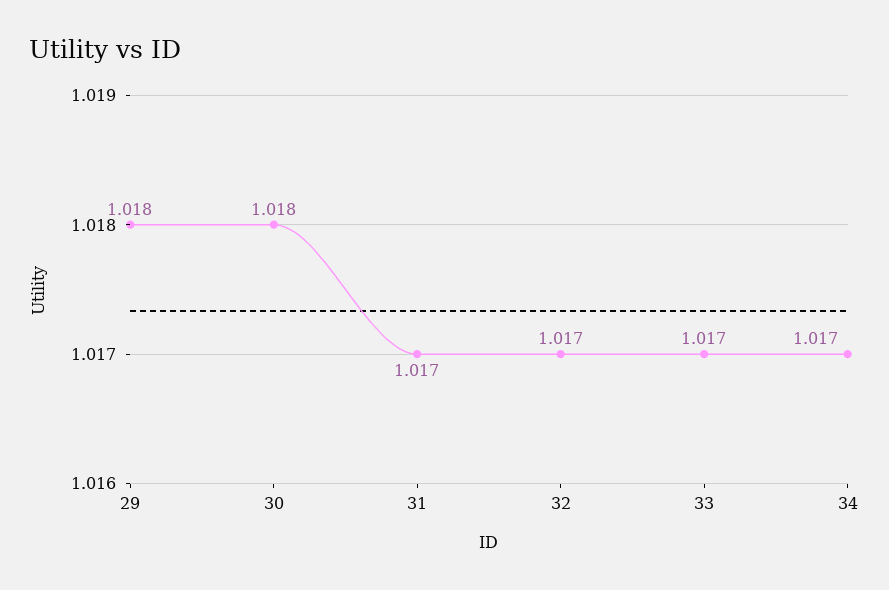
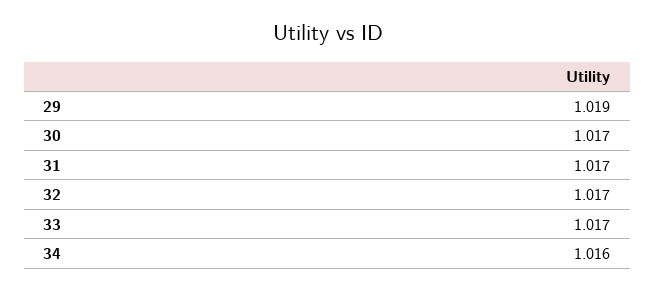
29: 1.018 -> 1.019
30: 1.018 -> 1.017
34: 1.017 -> 1.016

